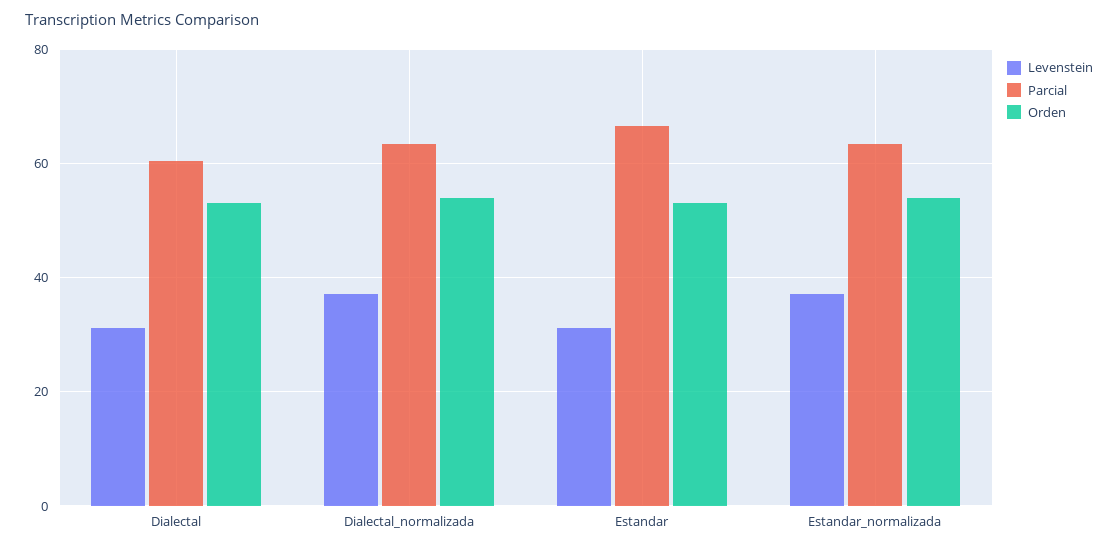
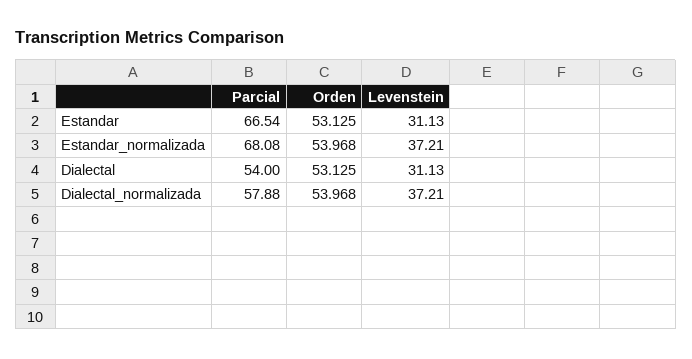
Parcial, Dialectal: 60 -> 54
Parcial, Dialectal_normalizada: 64 -> 57.88
Parcial, Estandar_normalizada: 64 -> 68.08

